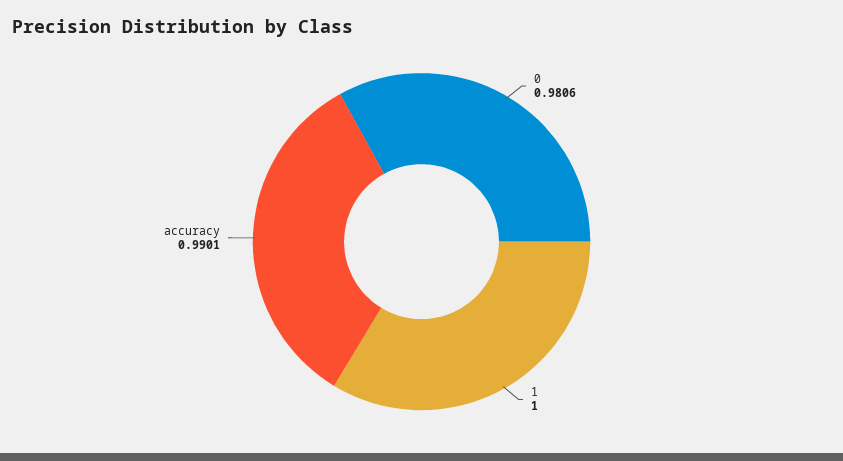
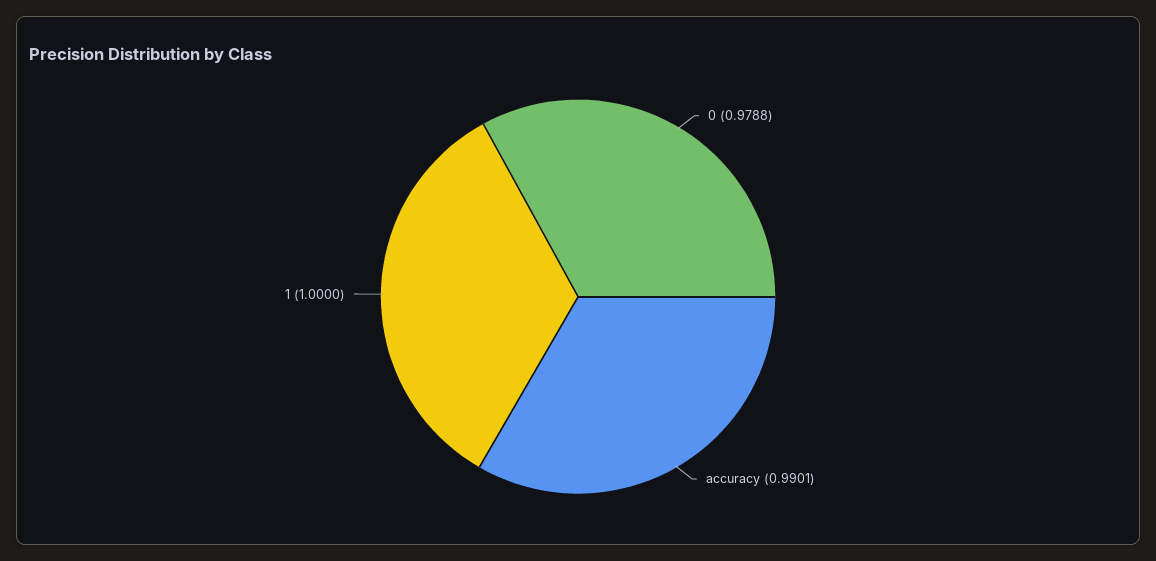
0: 0.9806 -> 0.9788

